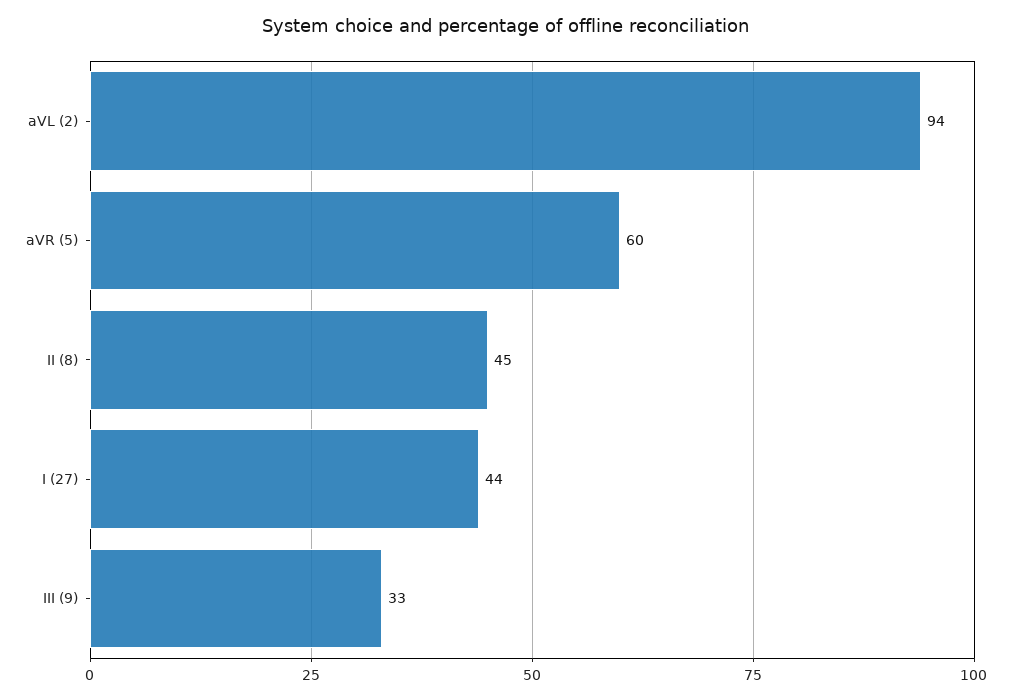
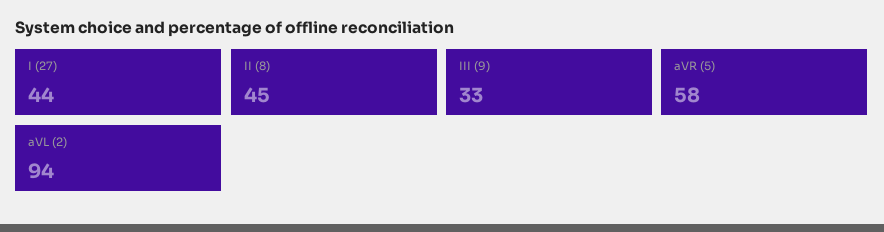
aVR (5): 60 -> 58

